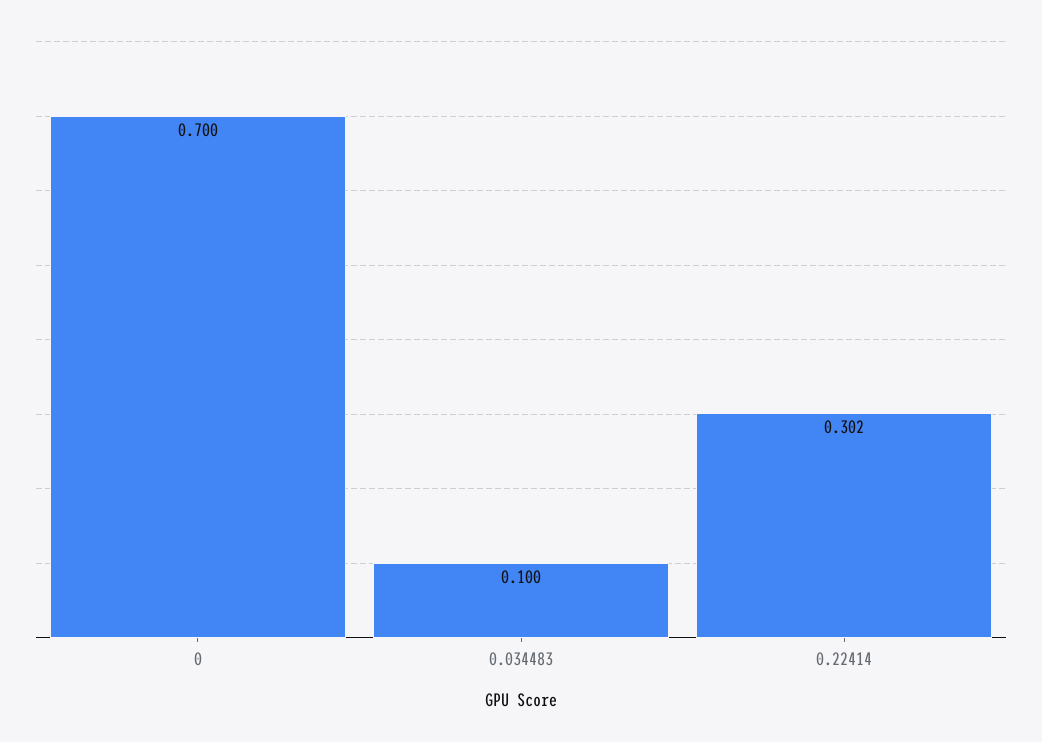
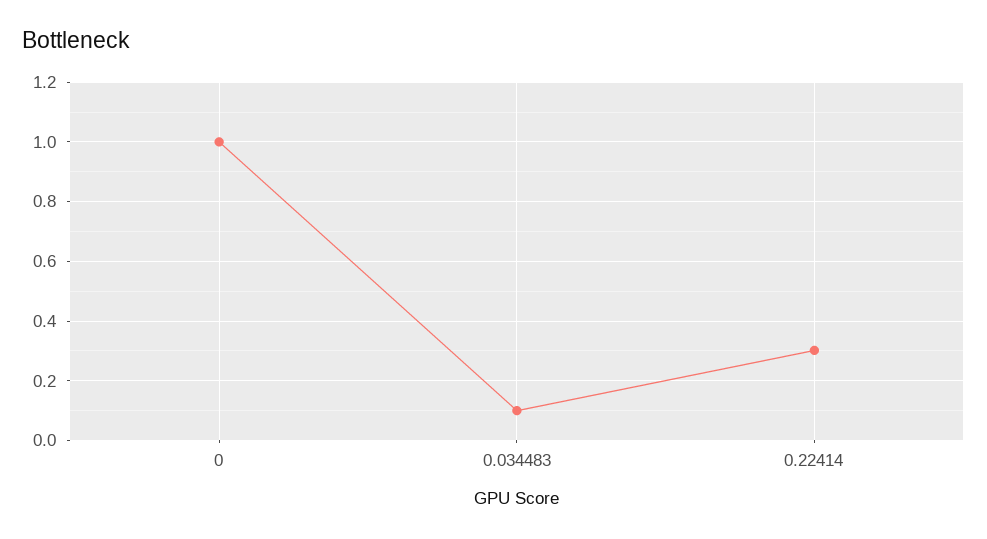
0: 0.7 -> 1

